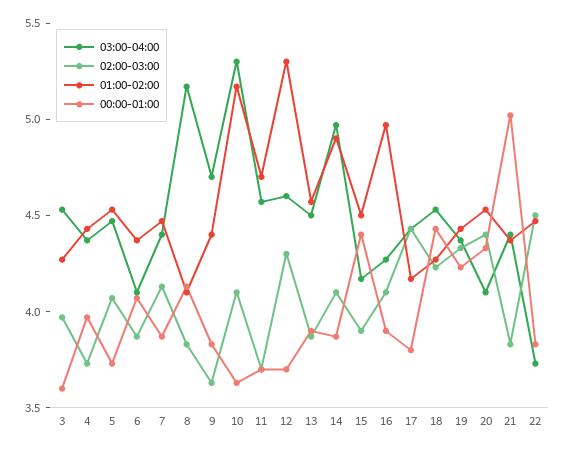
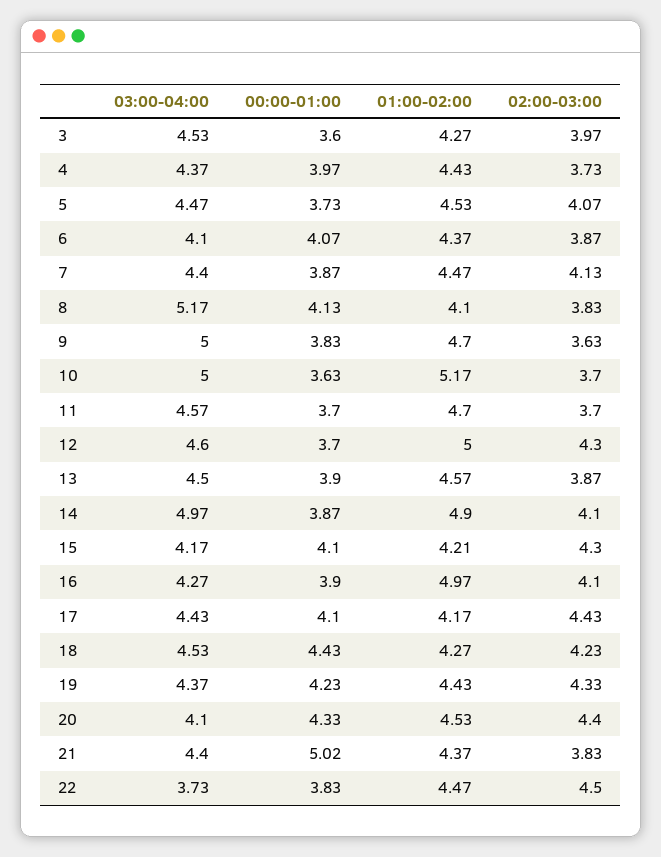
03:00-04:00, 9: 4.7 -> 5
01:00-02:00, 9: 4.4 -> 4.7
03:00-04:00, 10: 5.3 -> 5
02:00-03:00, 10: 4.1 -> 3.7
01:00-02:00, 12: 5.3 -> 5
02:00-03:00, 15: 3.9 -> 4.3
01:00-02:00, 15: 4.5 -> 4.21
00:00-01:00, 15: 4.4 -> 4.1
00:00-01:00, 17: 3.8 -> 4.1

